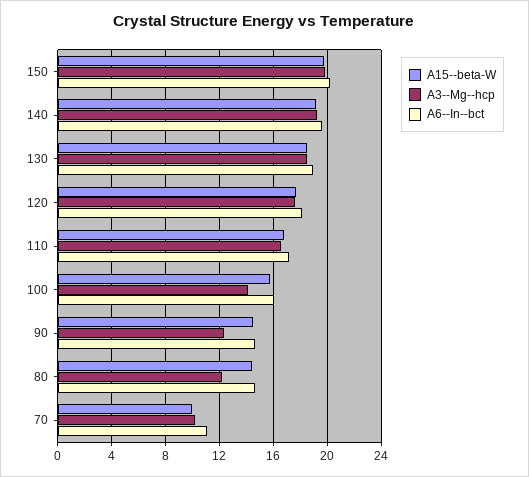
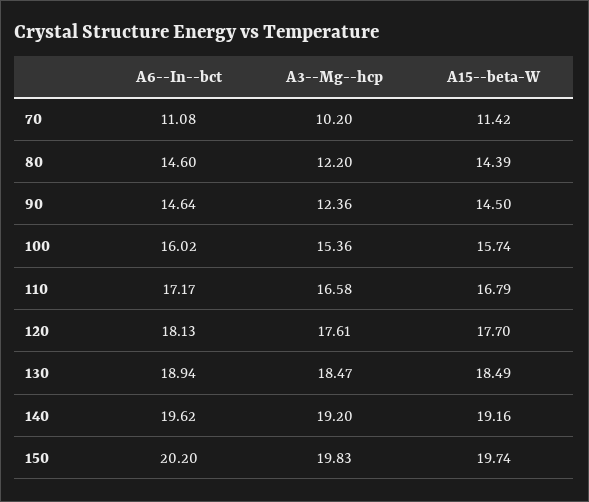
A3--Mg--hcp, 100: 14 -> 15.36
A15--beta-W, 70: 10 -> 11.42

